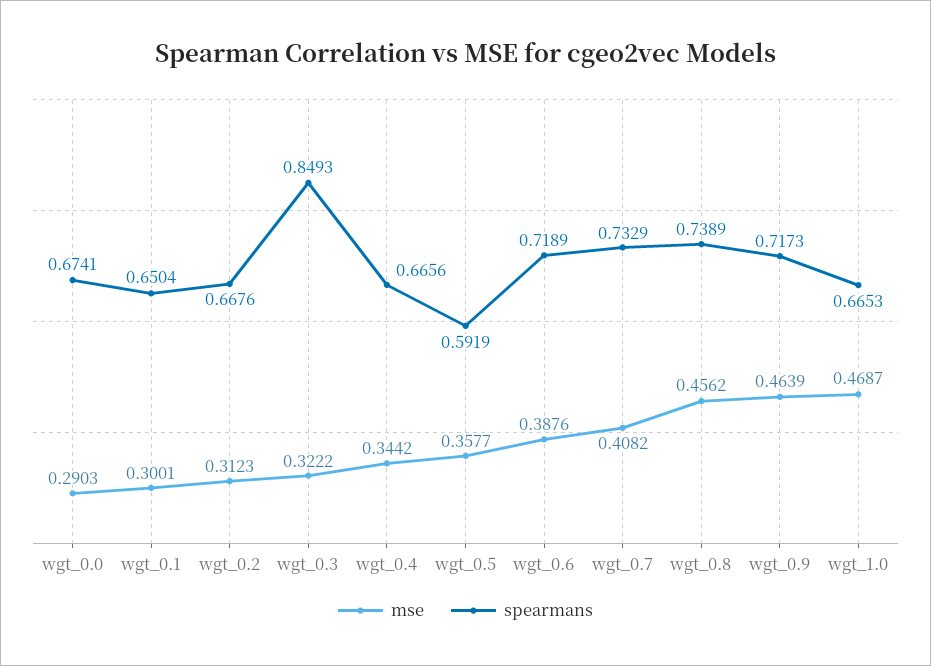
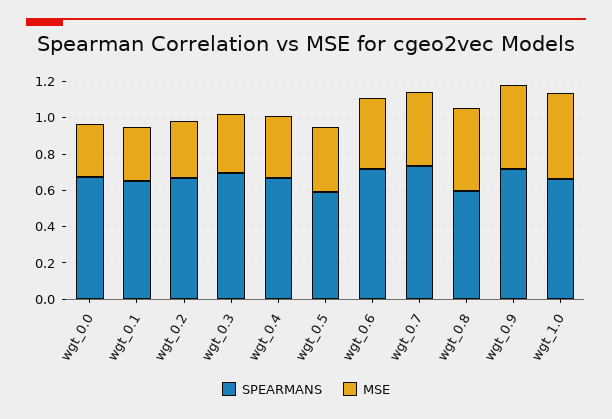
spearmans, wgt_0.3: 0.8493 -> 0.7
spearmans, wgt_0.8: 0.7389 -> 0.6

